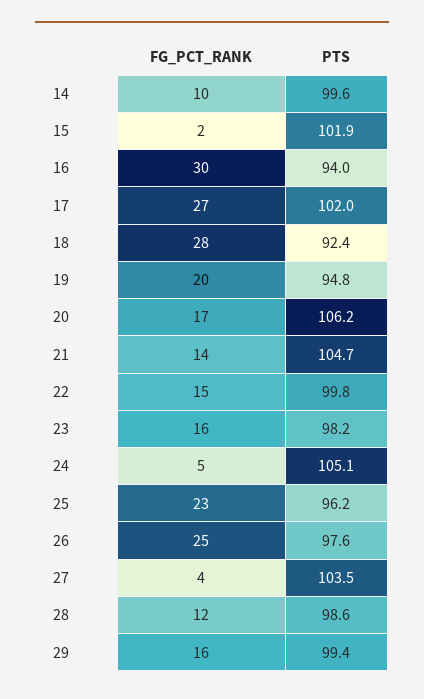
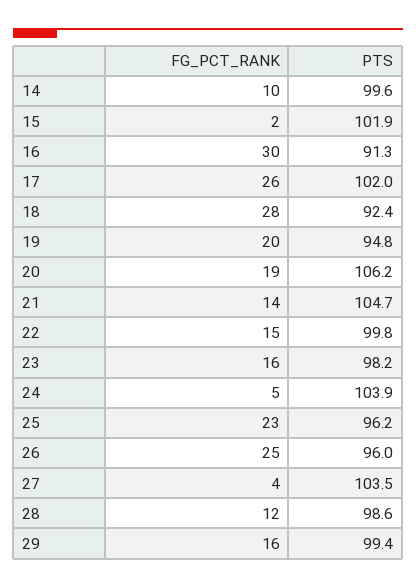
PTS, 16: 94 -> 91.3
FG_PCT_RANK, 17: 27 -> 26
FG_PCT_RANK, 20: 17 -> 19
PTS, 24: 105.1 -> 103.9
PTS, 26: 97.6 -> 96

